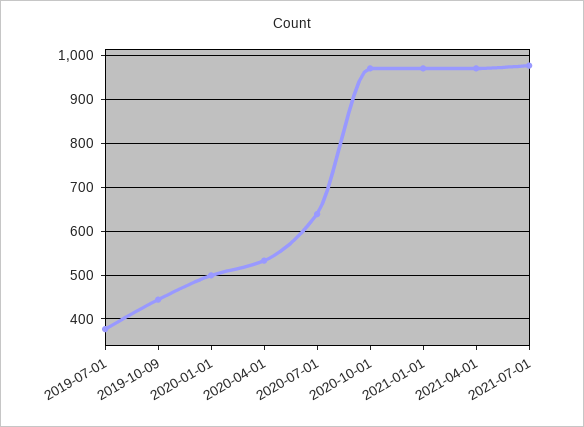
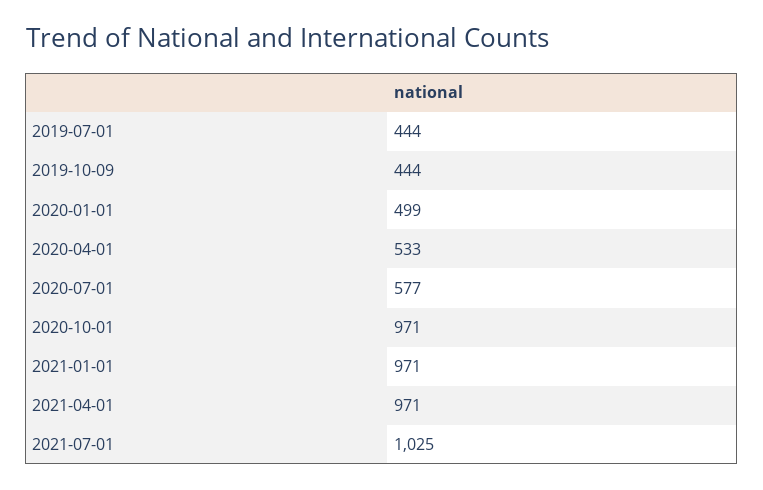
2019-07-01: 380 -> 444
2020-07-01: 640 -> 577
2021-07-01: 980 -> 1025

